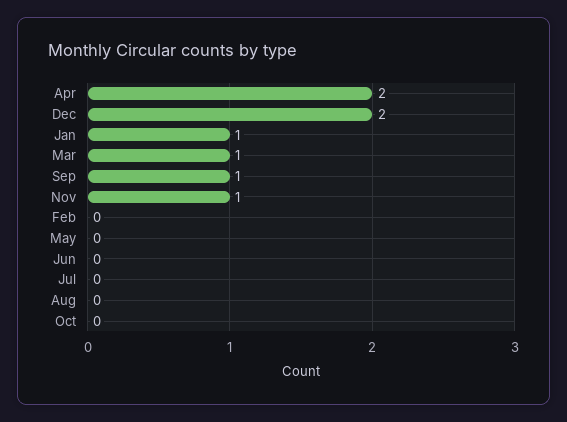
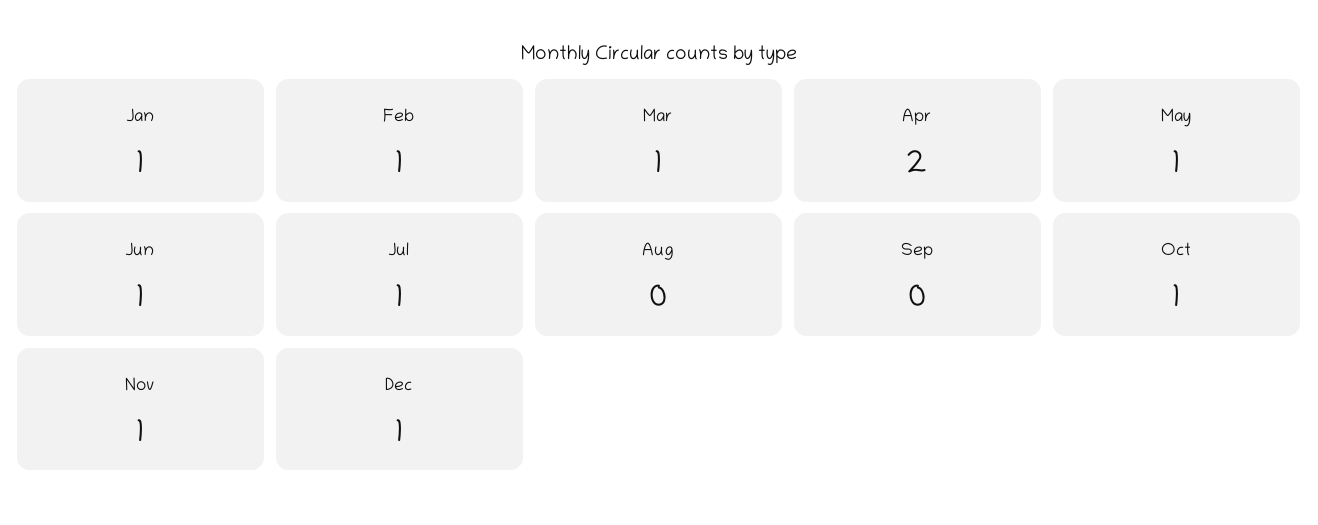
Dec: 2 -> 1
Sep: 1 -> 0
Feb: 0 -> 1
May: 0 -> 1
Jun: 0 -> 1
Jul: 0 -> 1
Oct: 0 -> 1

